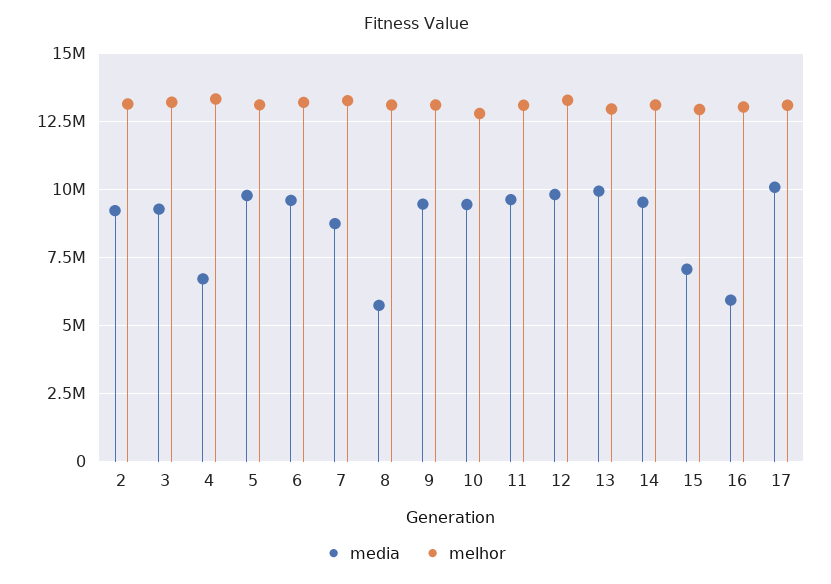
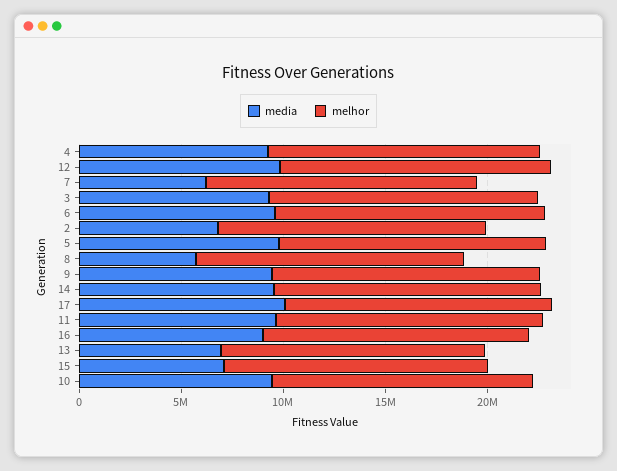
media, 2: 9250000 -> 7000000
media, 4: 6750000 -> 9000000
media, 7: 8750000 -> 6000000
media, 13: 10000000 -> 7000000
media, 16: 6000000 -> 9000000

